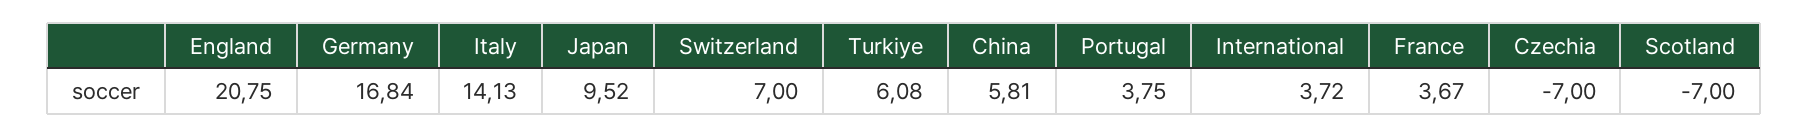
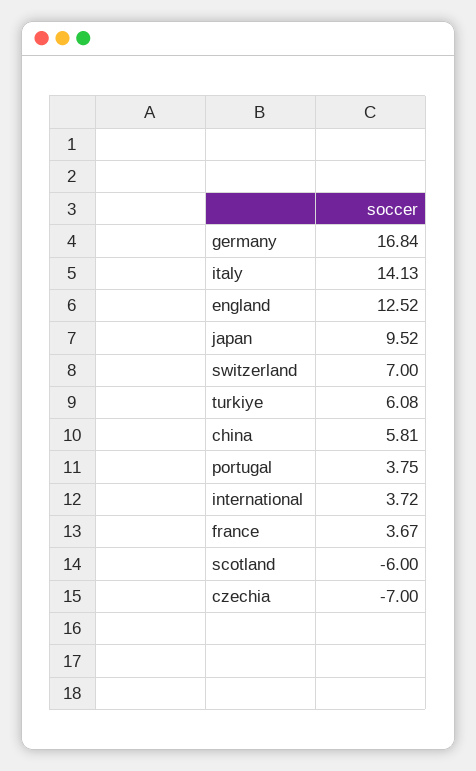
England: 20.75 -> 12.52
Scotland: -7 -> -6

